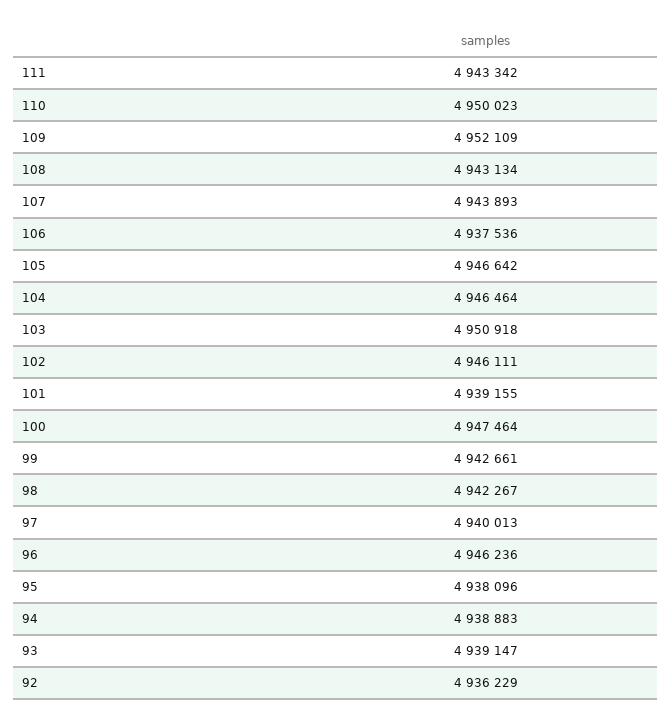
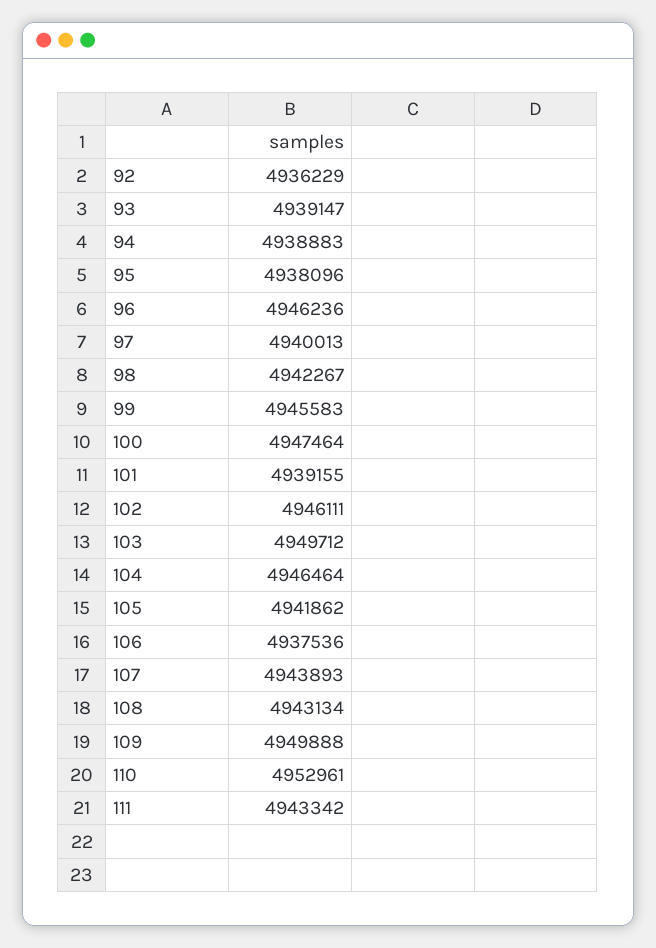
110: 4950023 -> 4952961
109: 4952109 -> 4949888
105: 4946642 -> 4941862
103: 4950918 -> 4949712
99: 4942661 -> 4945583

